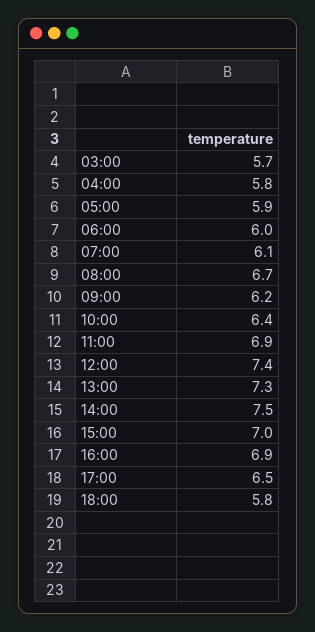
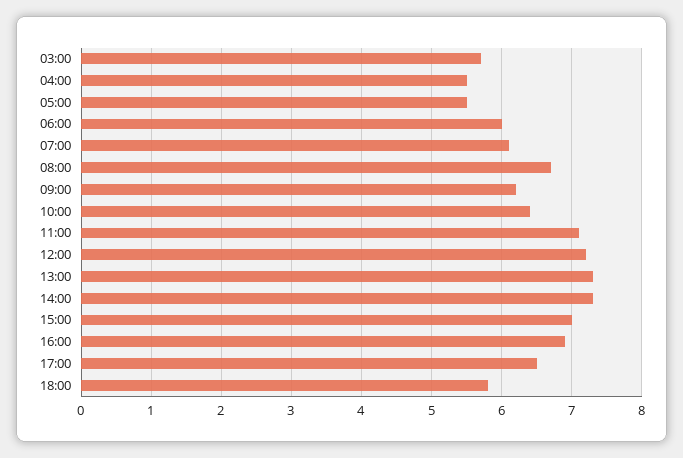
04:00: 5.8 -> 5.5
05:00: 5.9 -> 5.5
11:00: 6.9 -> 7.1
12:00: 7.4 -> 7.2
14:00: 7.5 -> 7.3

